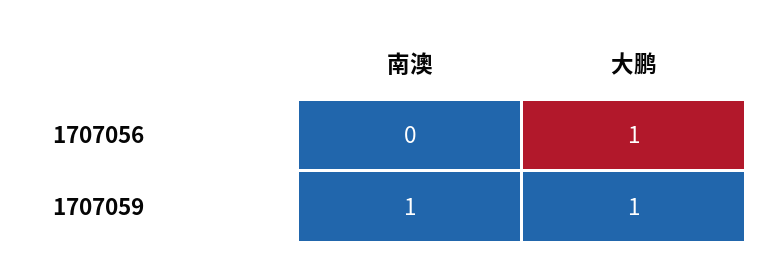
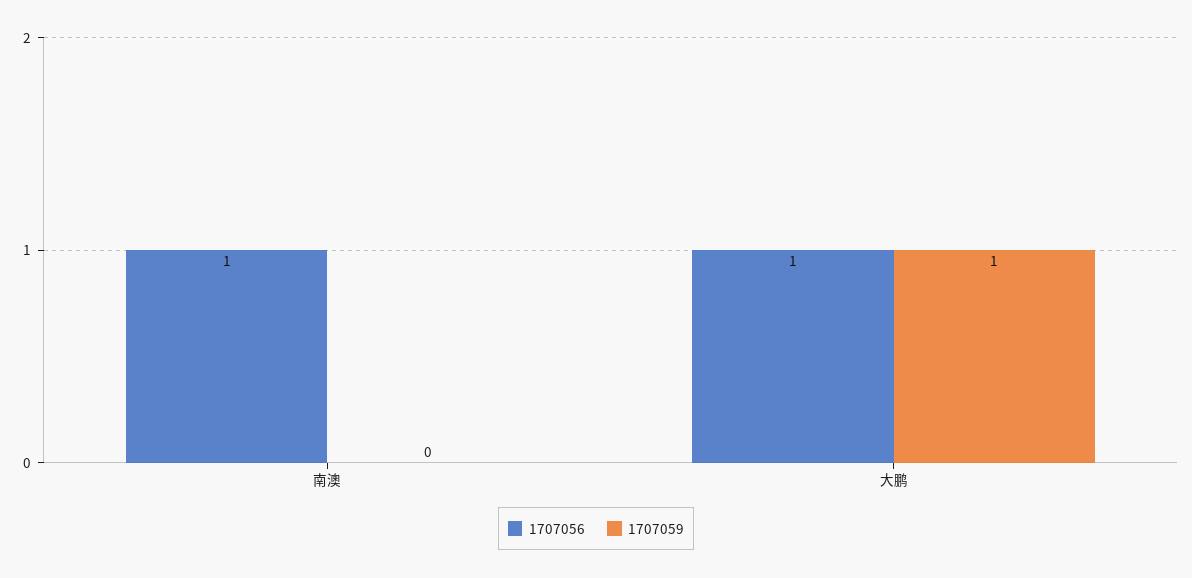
1707056, 南澳: 0 -> 1
1707059, 南澳: 1 -> 0

